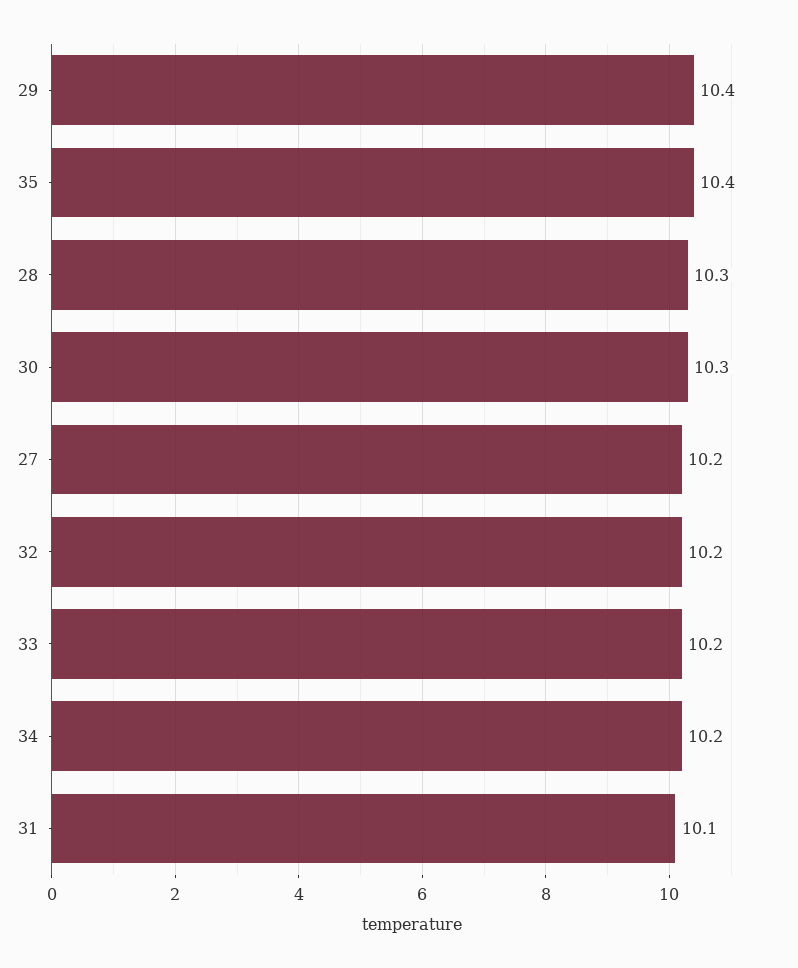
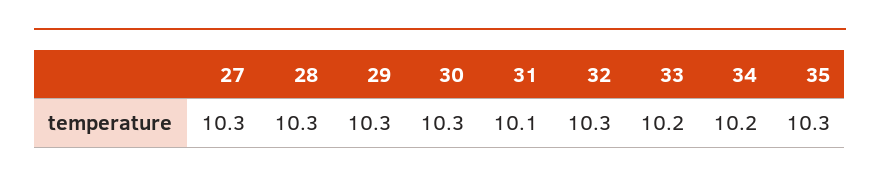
29: 10.4 -> 10.3
35: 10.4 -> 10.3
27: 10.2 -> 10.3
32: 10.2 -> 10.3

